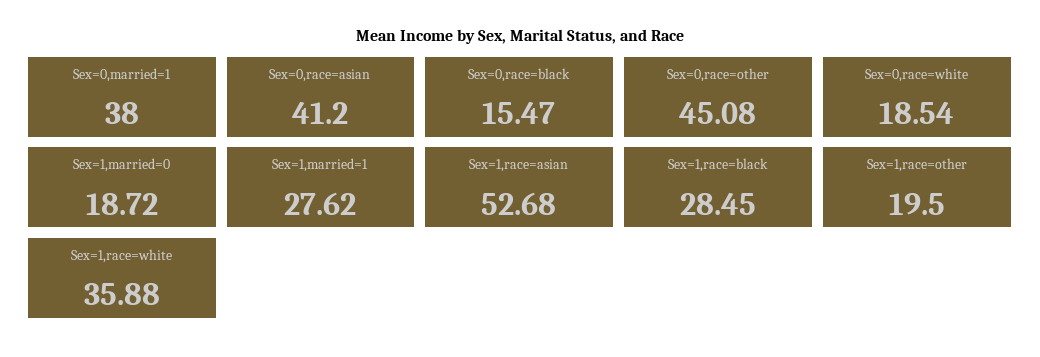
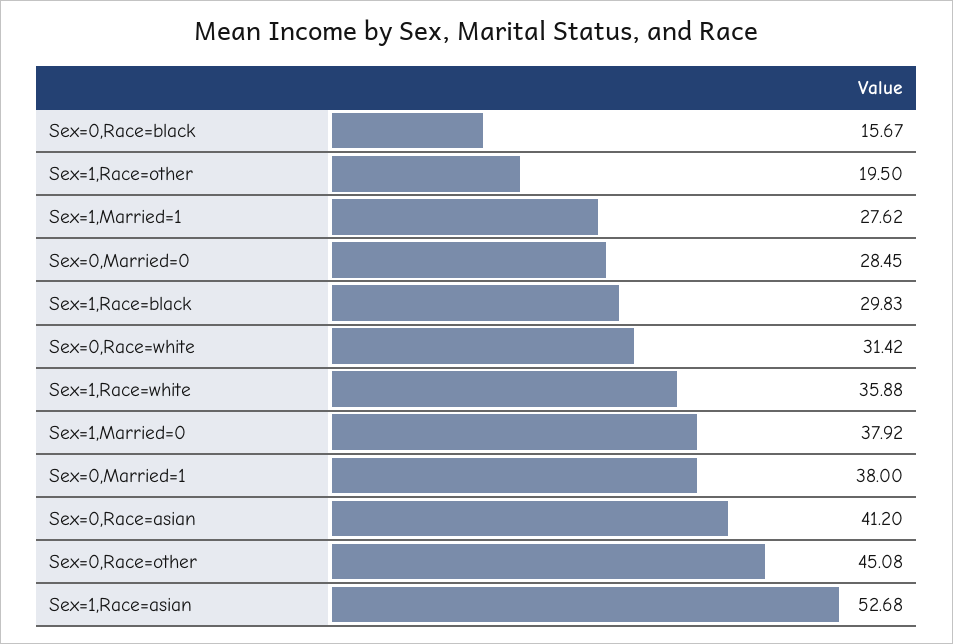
Sex=0,race=black: 15.47 -> 15.67
Sex=0,race=white: 18.54 -> 31.42
Sex=1,married=0: 18.72 -> 37.92
Sex=1,race=black: 28.45 -> 29.83
Sex=0,Married=0: none -> 28.45

